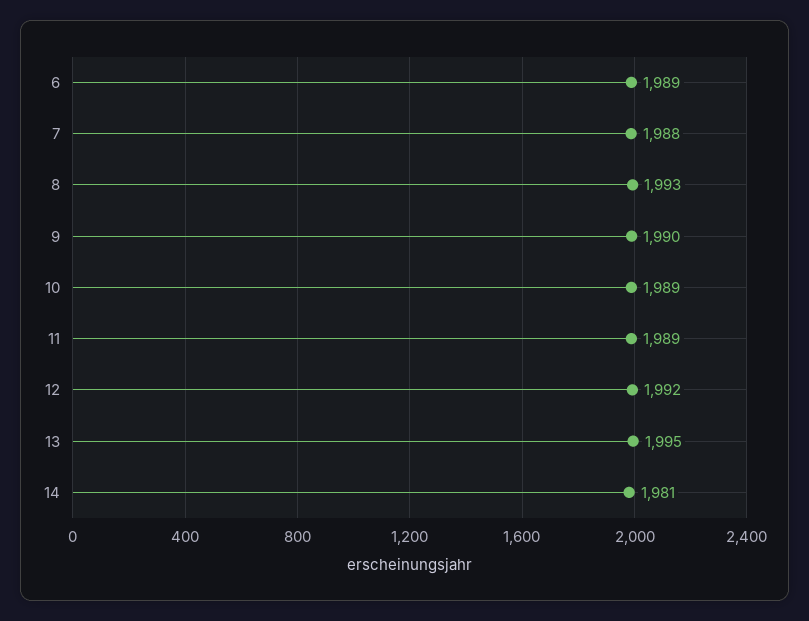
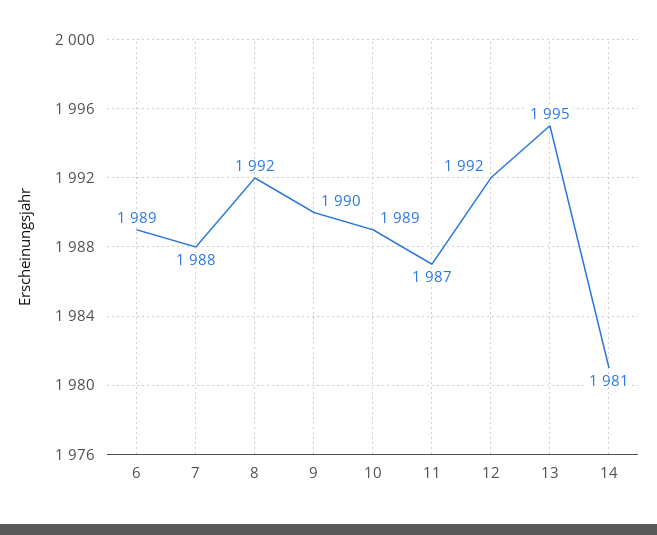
8: 1993 -> 1992
11: 1989 -> 1987

